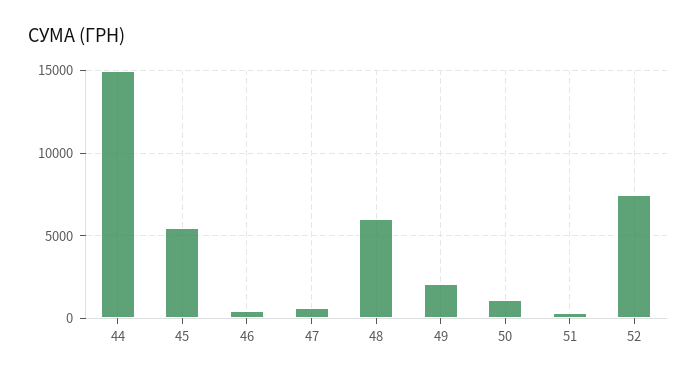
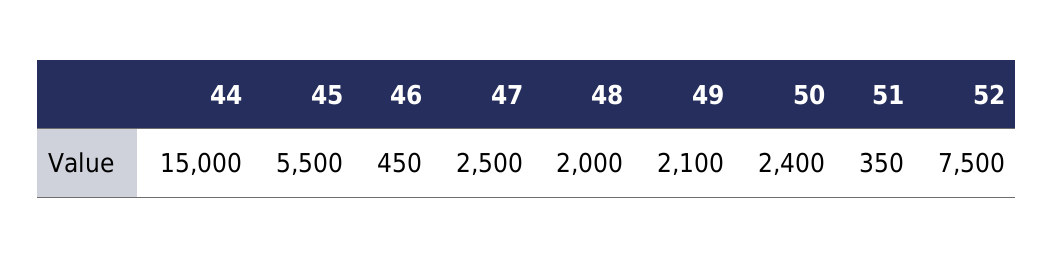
47: 500 -> 2500
48: 6000 -> 2000
50: 1000 -> 2400

